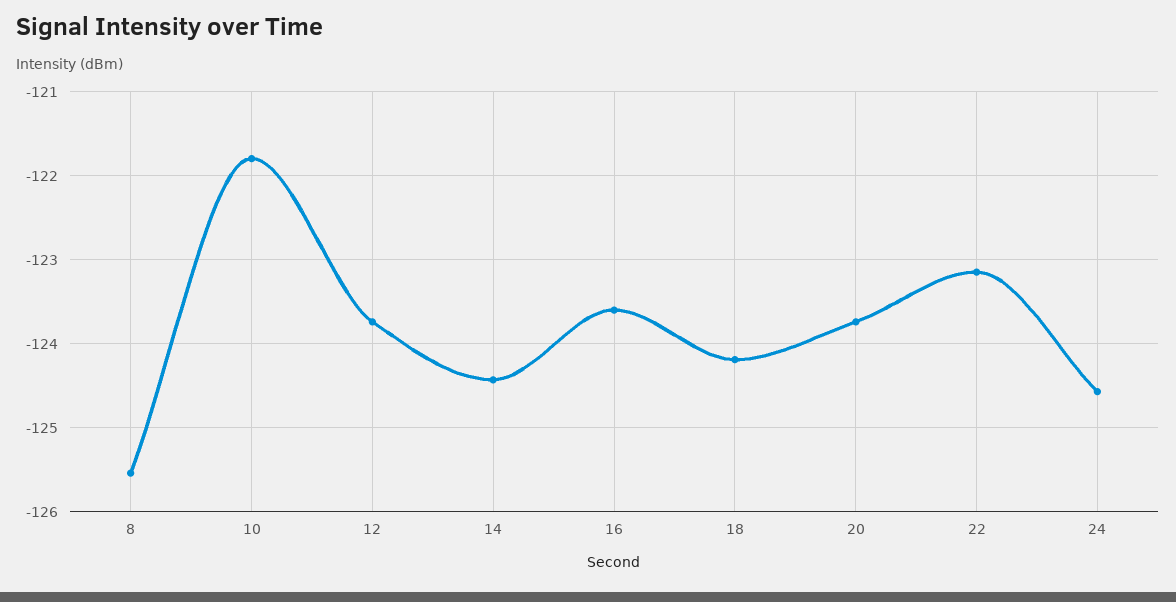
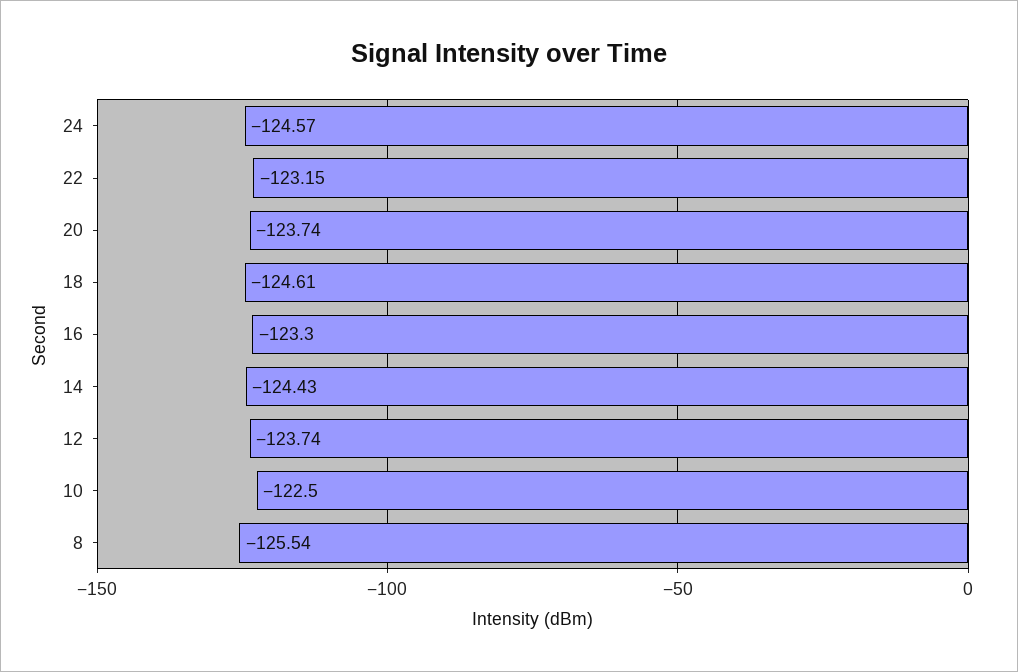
10: -121.8 -> -122.5
16: -123.6 -> -123.3
18: -124.2 -> -124.61

